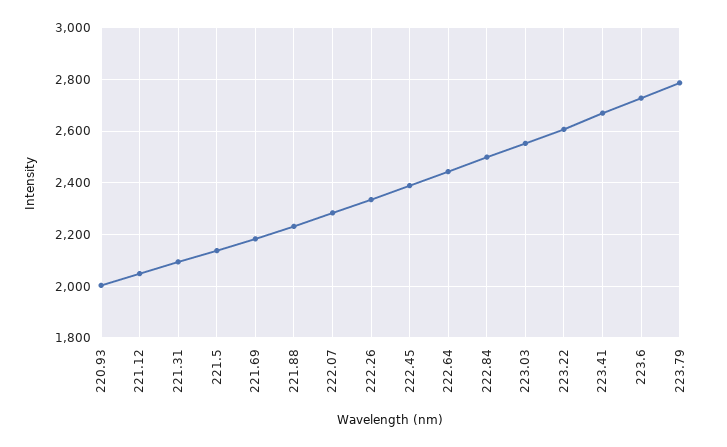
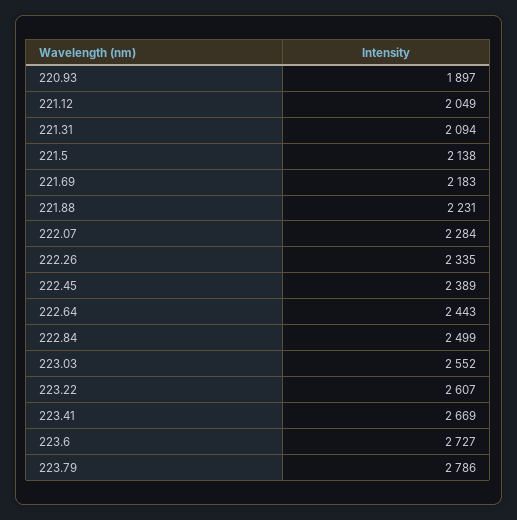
220.93: 2000 -> 1897

